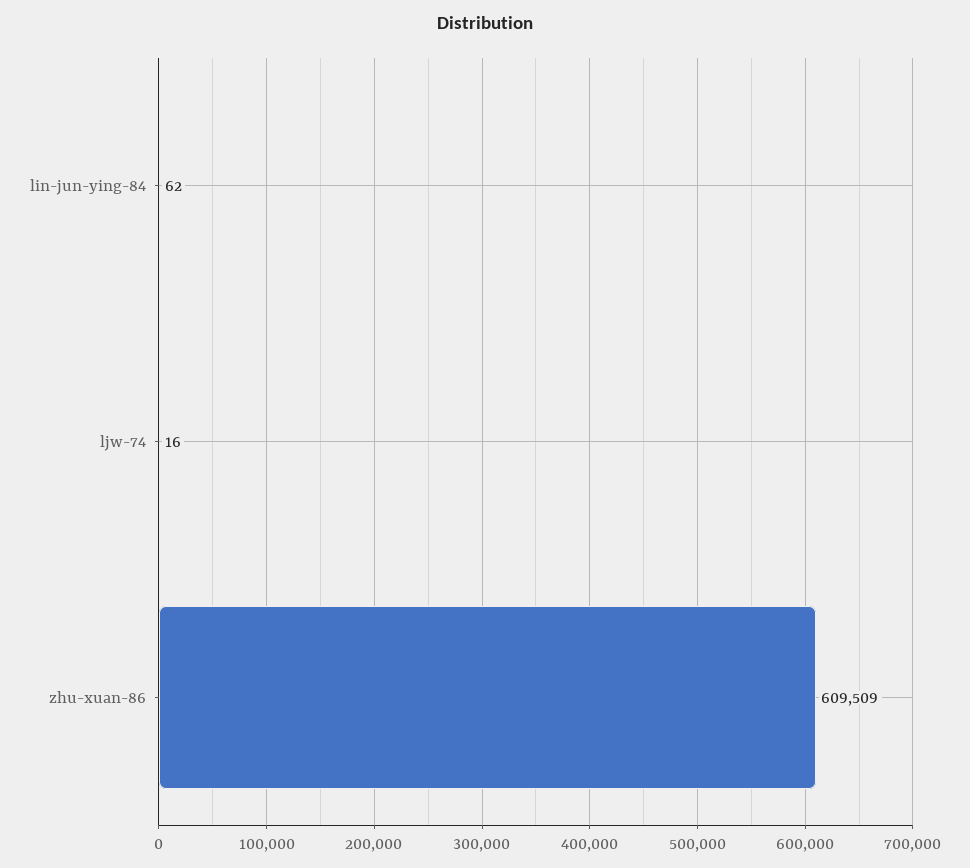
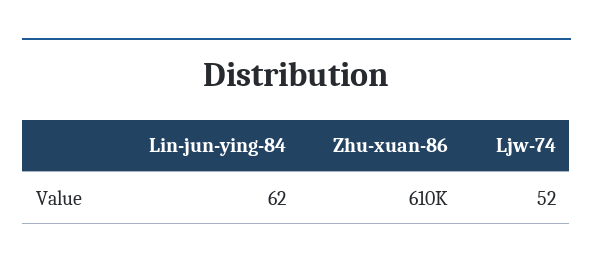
ljw-74: 16 -> 52

